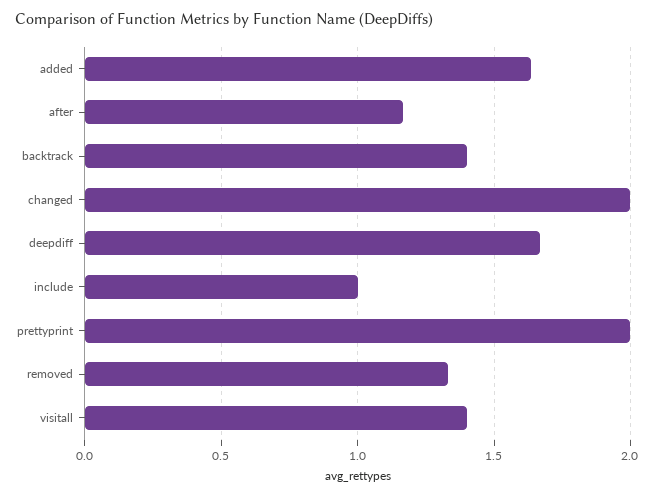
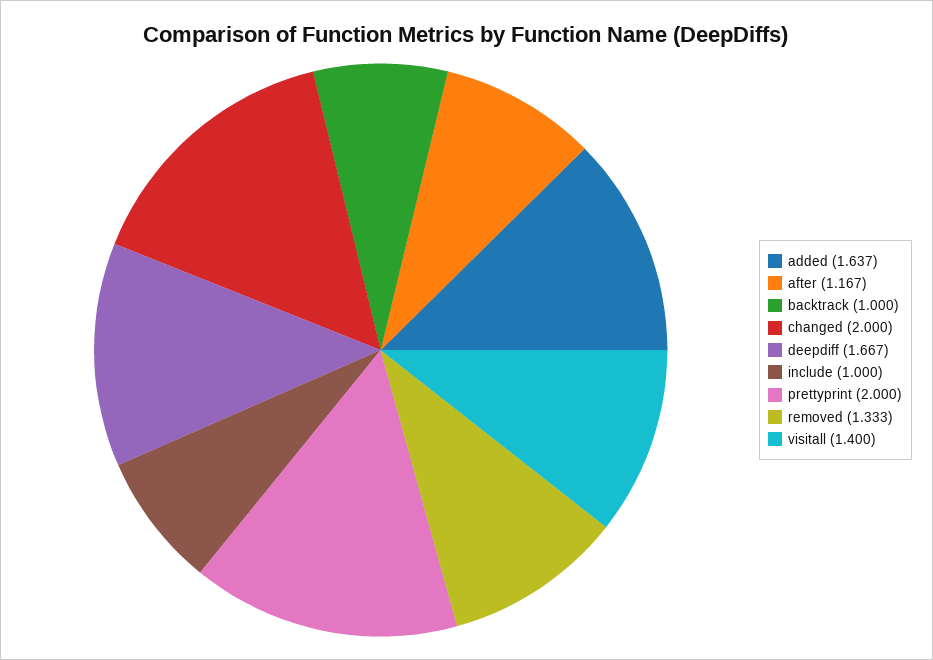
backtrack: 1.4 -> 1

